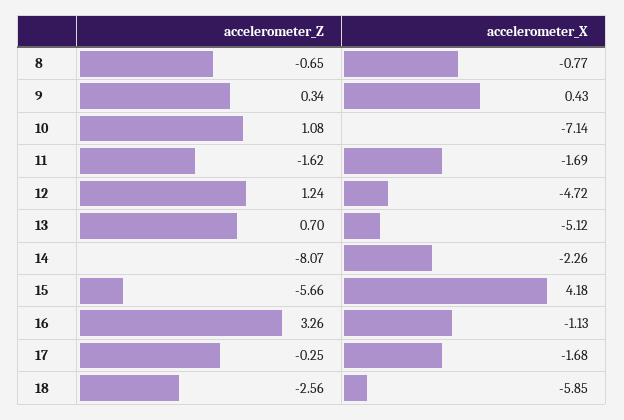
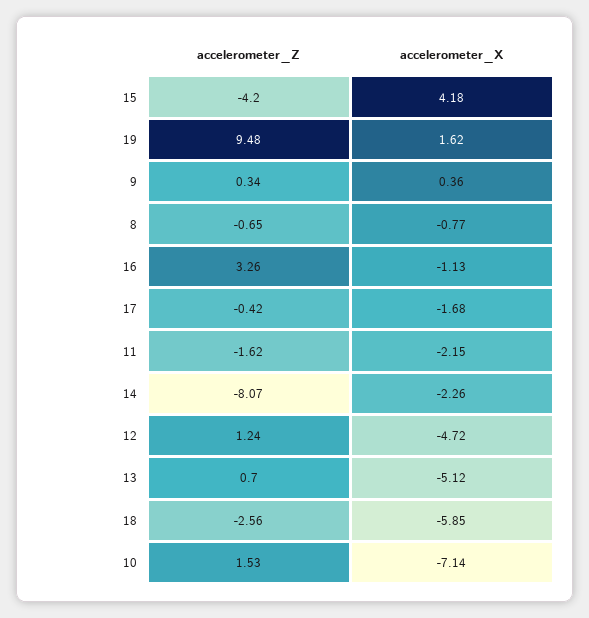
accelerometer_X, 9: 0.43 -> 0.36
accelerometer_Z, 10: 1.08 -> 1.53
accelerometer_X, 11: -1.69 -> -2.15
accelerometer_Z, 15: -5.66 -> -4.2
accelerometer_Z, 17: -0.25 -> -0.42
accelerometer_Z, 19: none -> 9.48
accelerometer_X, 19: none -> 1.62

